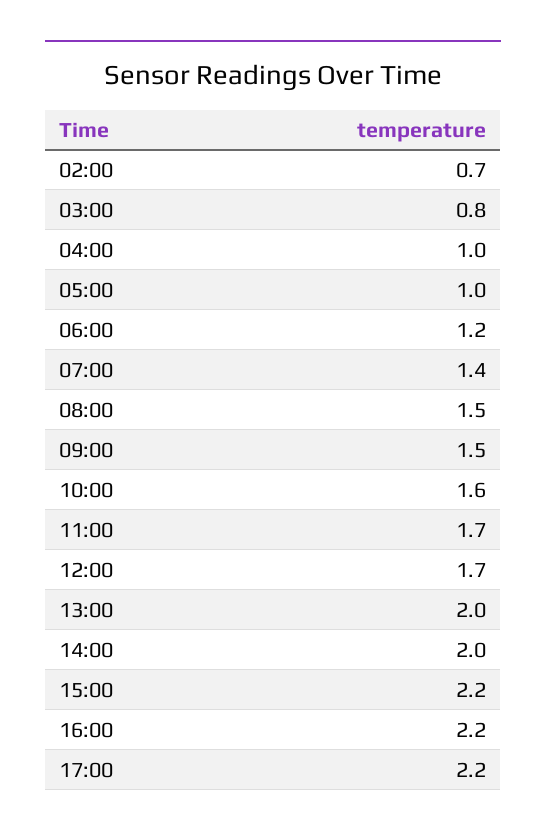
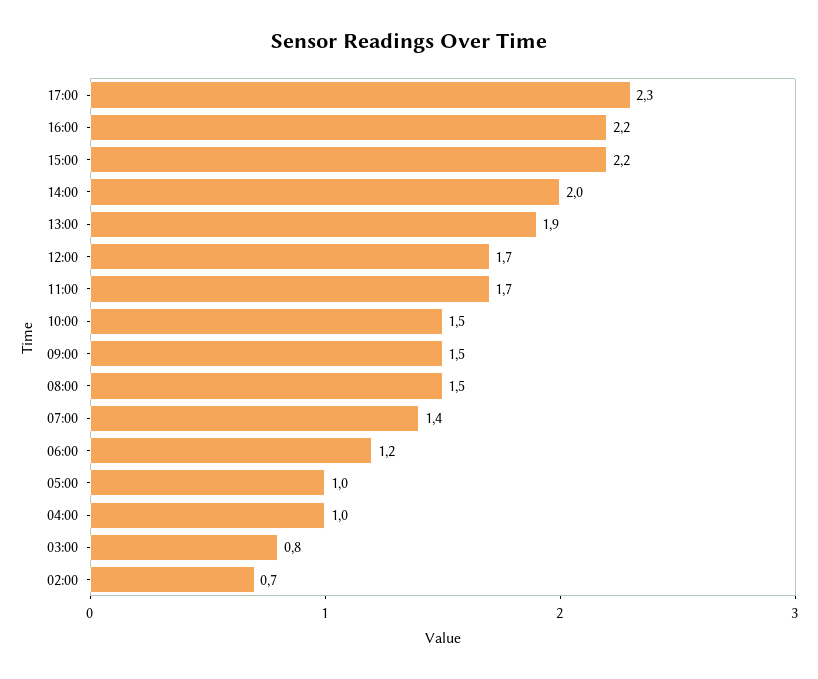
10:00: 1.6 -> 1.5
13:00: 2 -> 1.9
17:00: 2.2 -> 2.3

